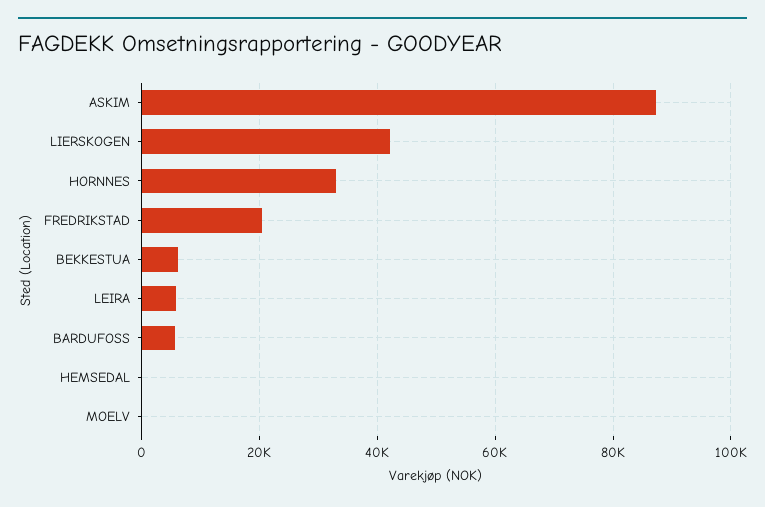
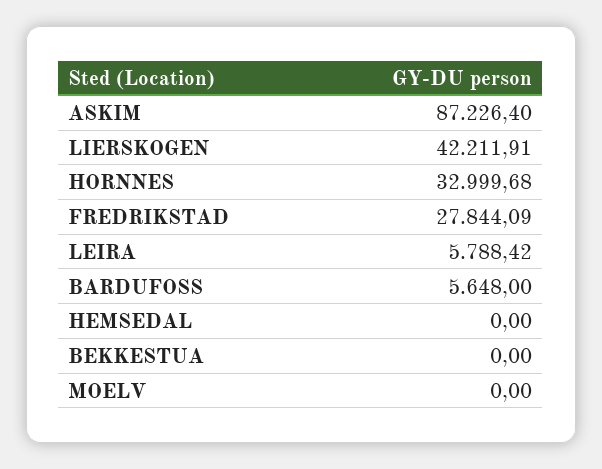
FREDRIKSTAD: 20000 -> 27844.09
BEKKESTUA: 6000 -> 0

